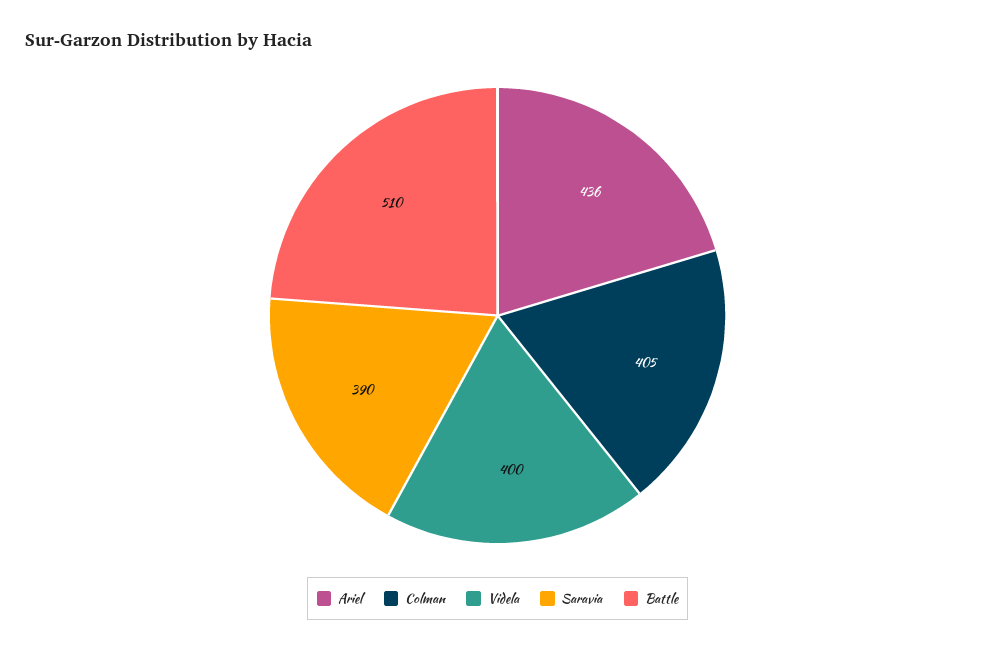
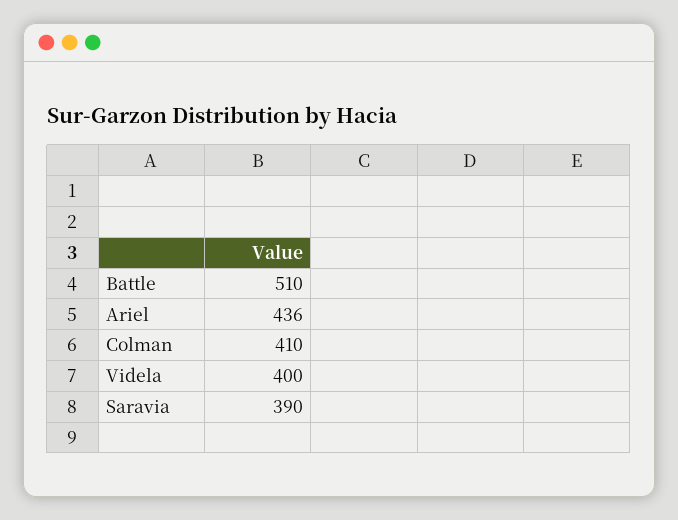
Colman: 405 -> 410

